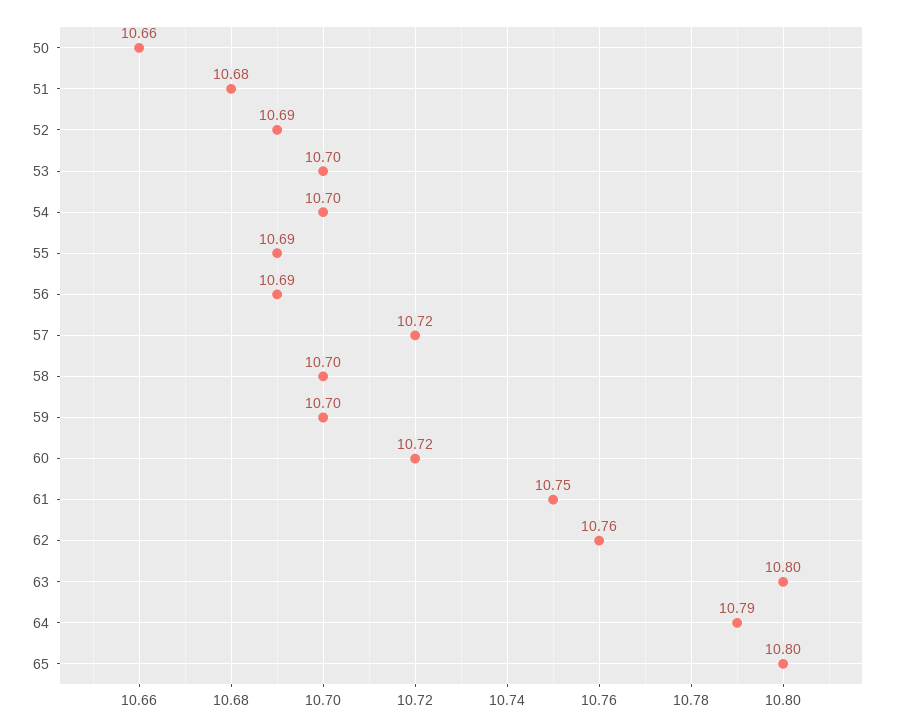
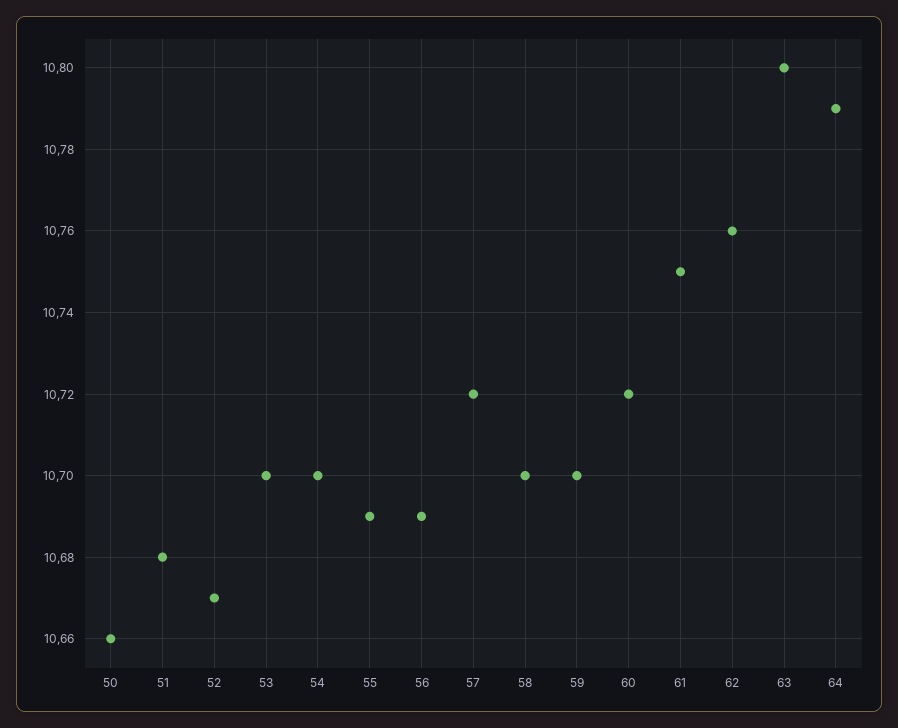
52: 10.69 -> 10.67
65: 10.8 -> none

